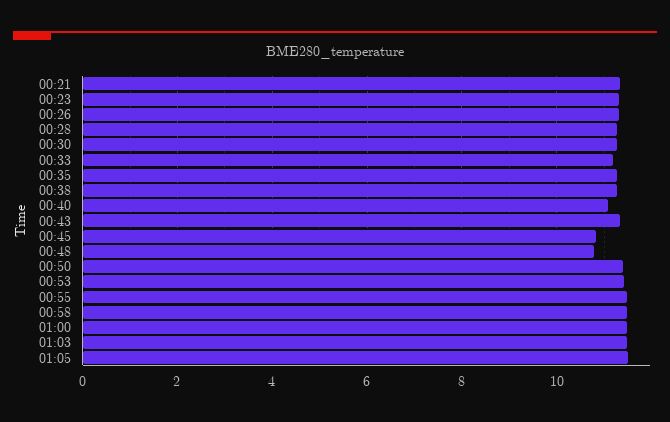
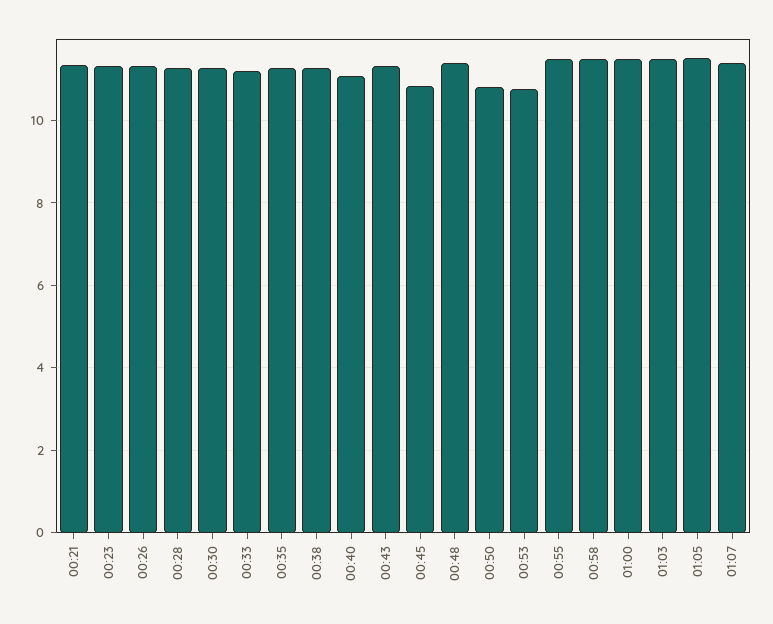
00:48: 10.8 -> 11.4
00:50: 11.4 -> 10.8
00:53: 11.4 -> 10.8
01:07: none -> 11.4

